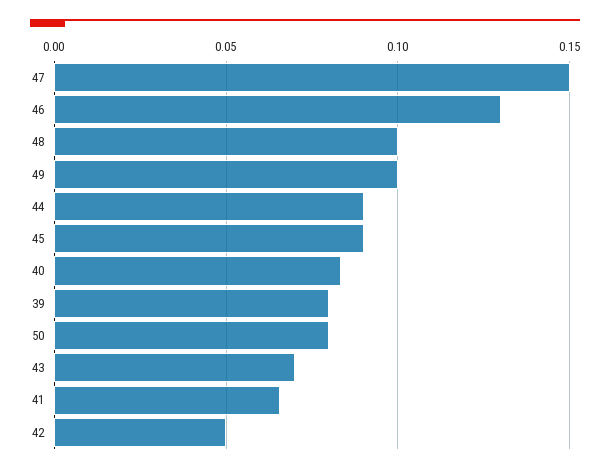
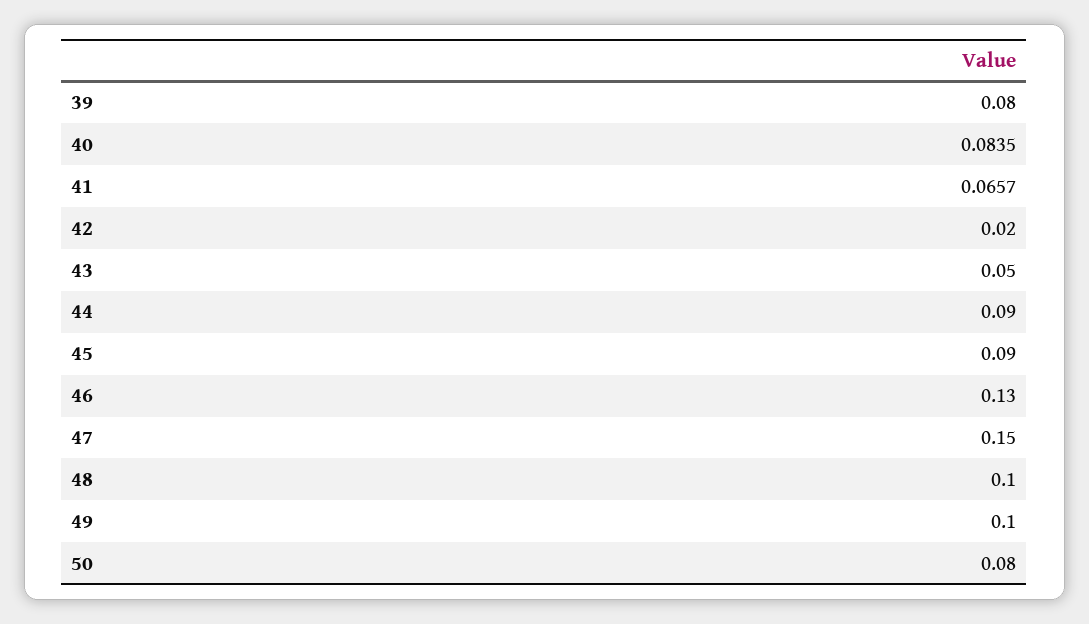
43: 0.07 -> 0.05
42: 0.05 -> 0.02

